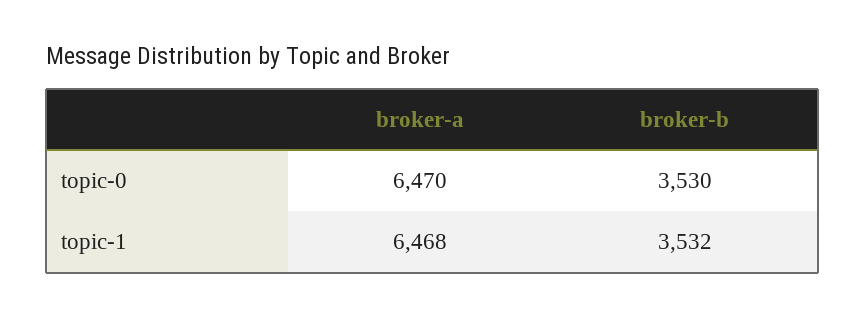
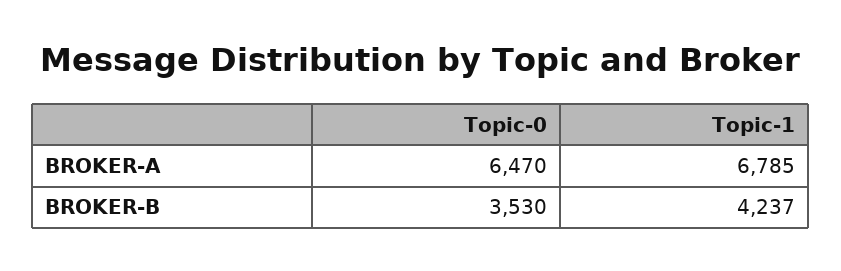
broker-a, topic-1: 6468 -> 6785
broker-b, topic-1: 3532 -> 4237

